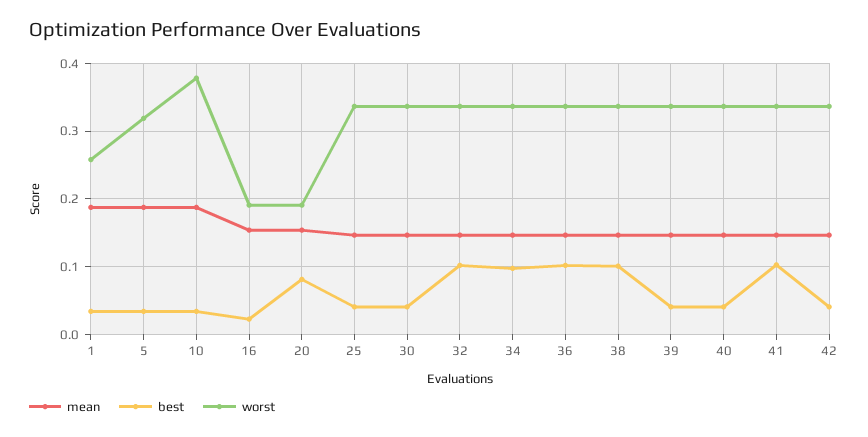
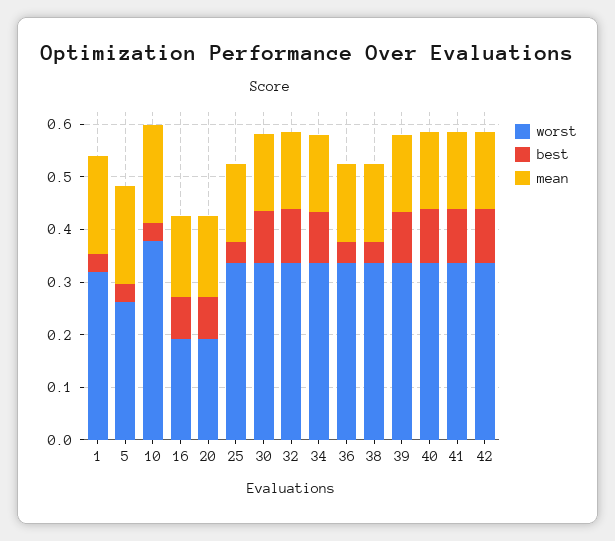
worst, 1: 0.26 -> 0.32
worst, 5: 0.32 -> 0.26
best, 16: 0.02 -> 0.08
best, 30: 0.04 -> 0.1
best, 36: 0.1 -> 0.04
best, 38: 0.1 -> 0.04
best, 39: 0.04 -> 0.1
best, 40: 0.04 -> 0.1
best, 42: 0.04 -> 0.1

